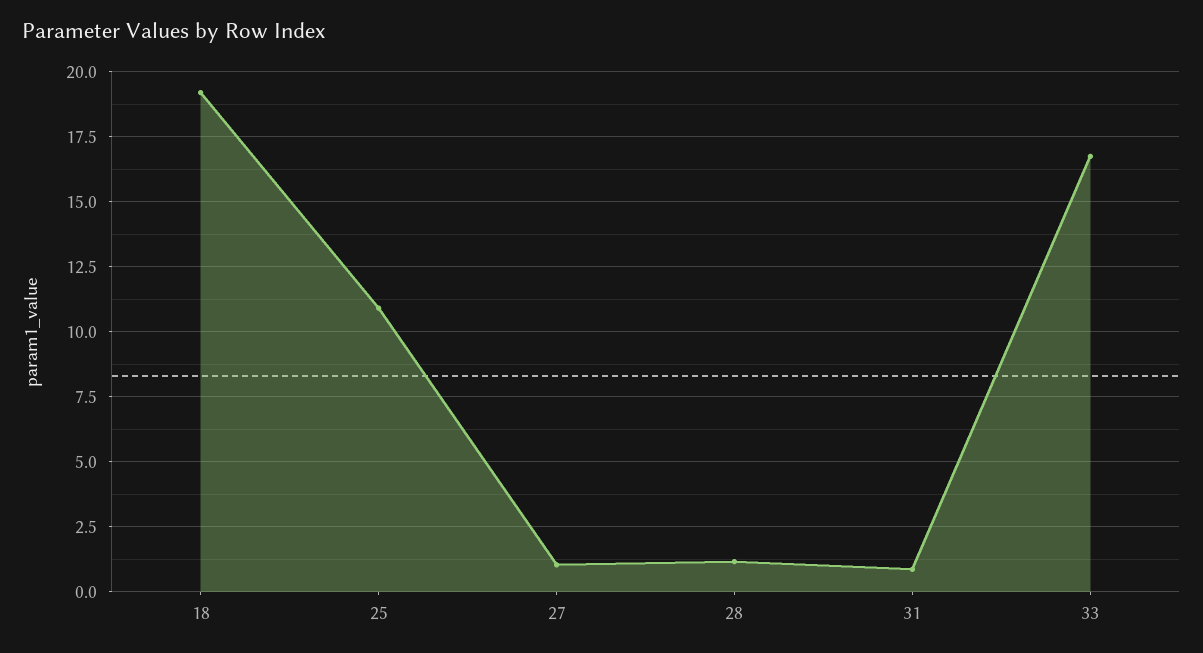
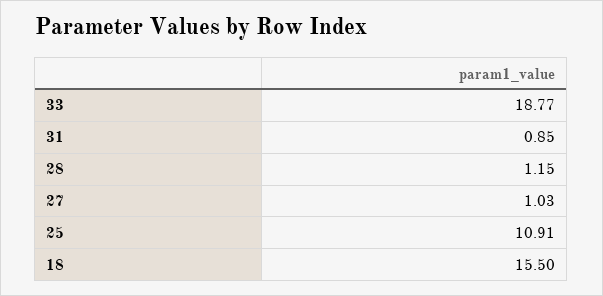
18: 19.25 -> 15.5
33: 16.75 -> 18.77

